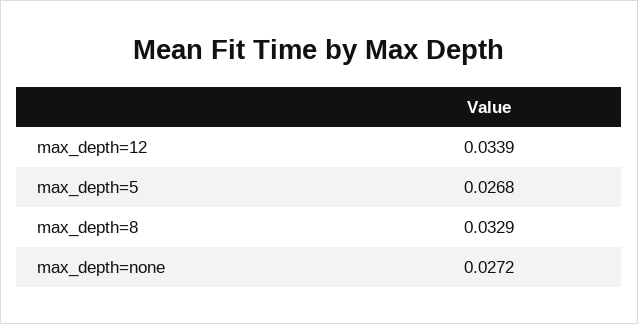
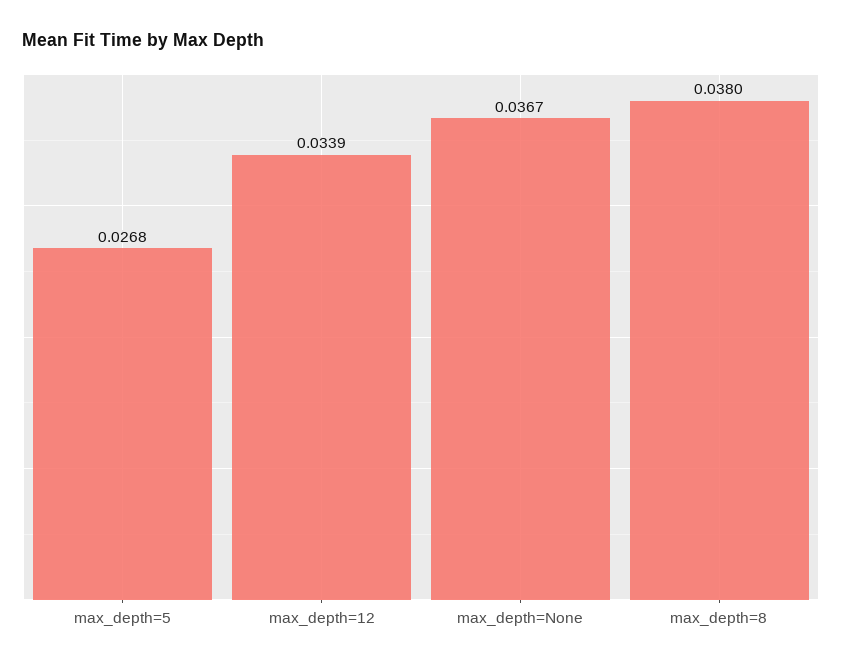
max_depth=8: 0.0329 -> 0.038
max_depth=none: 0.0272 -> 0.0367

